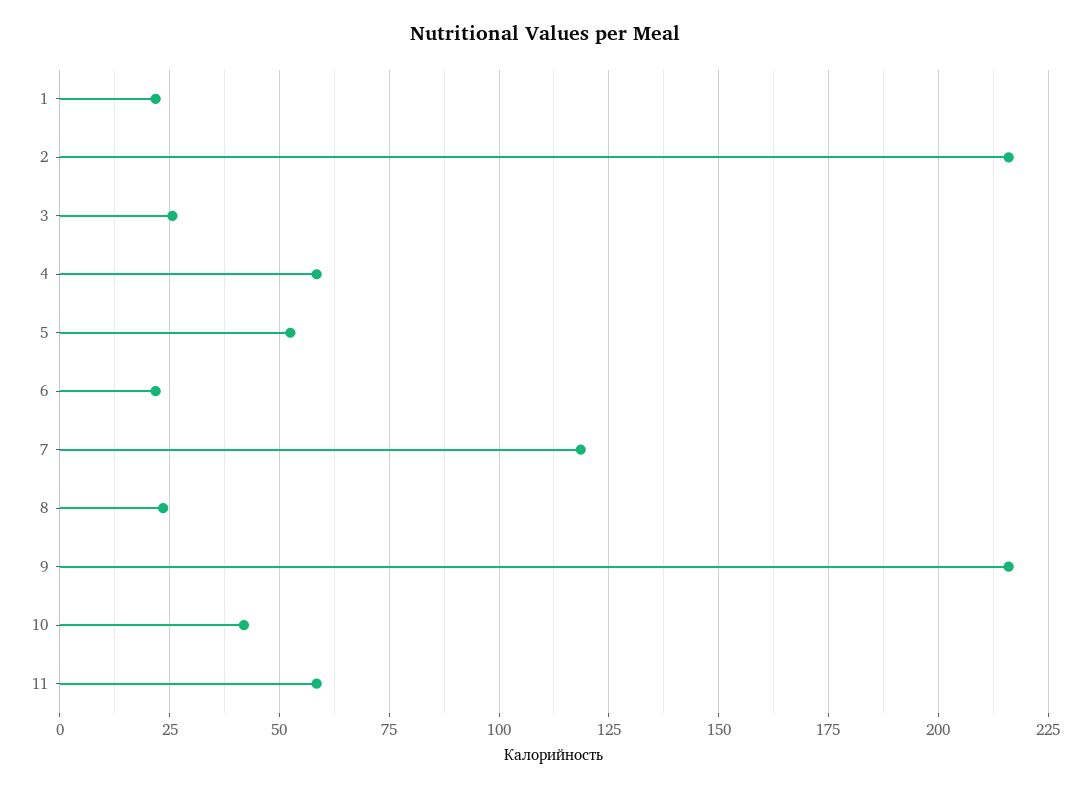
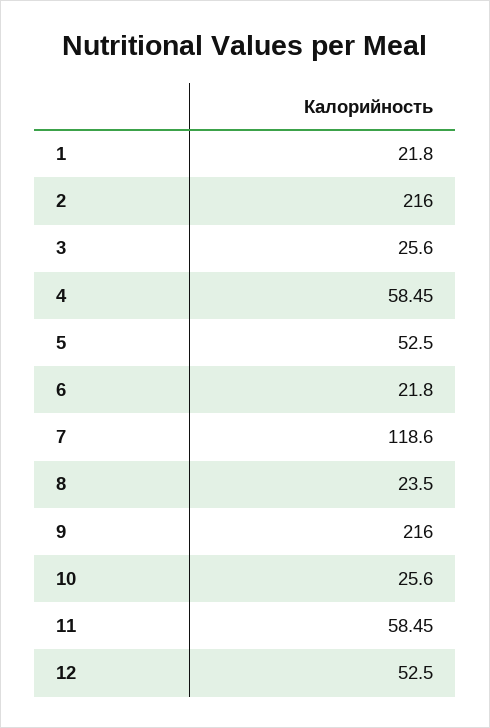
10: 42.5 -> 25.6
12: none -> 52.5

